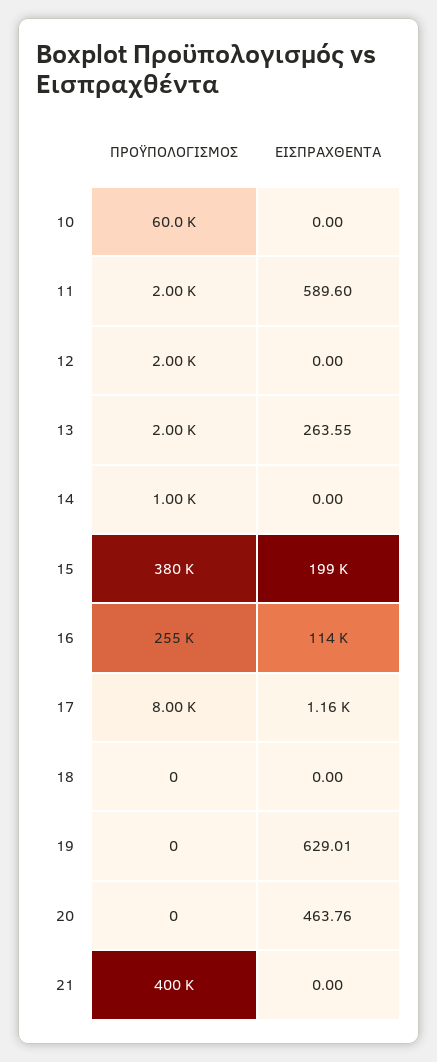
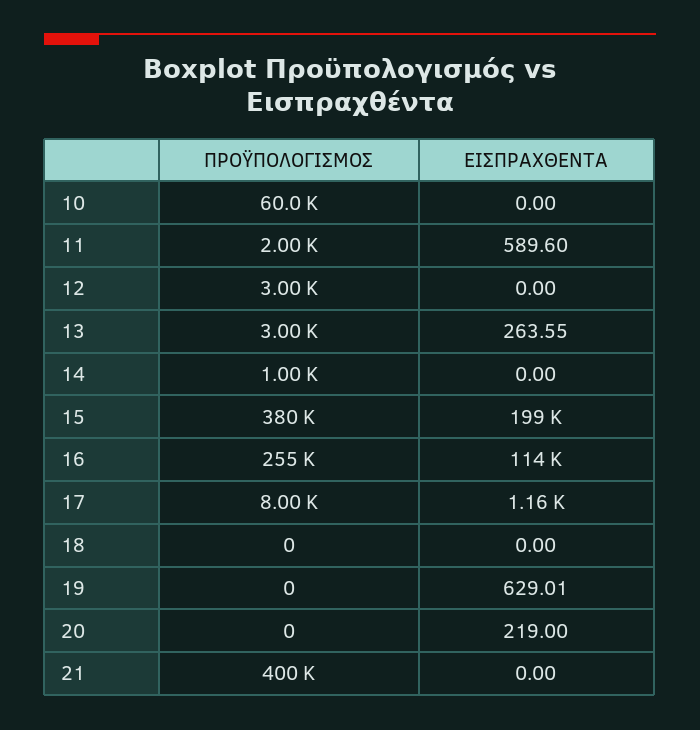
ΠΡΟΫΠΟΛΟΓΙΣΜΟΣ, 12: 2000 -> 3000
ΠΡΟΫΠΟΛΟΓΙΣΜΟΣ, 13: 2000 -> 3000
ΕΙΣΠΡΑΧΘΕΝΤΑ, 20: 463.76 -> 219

